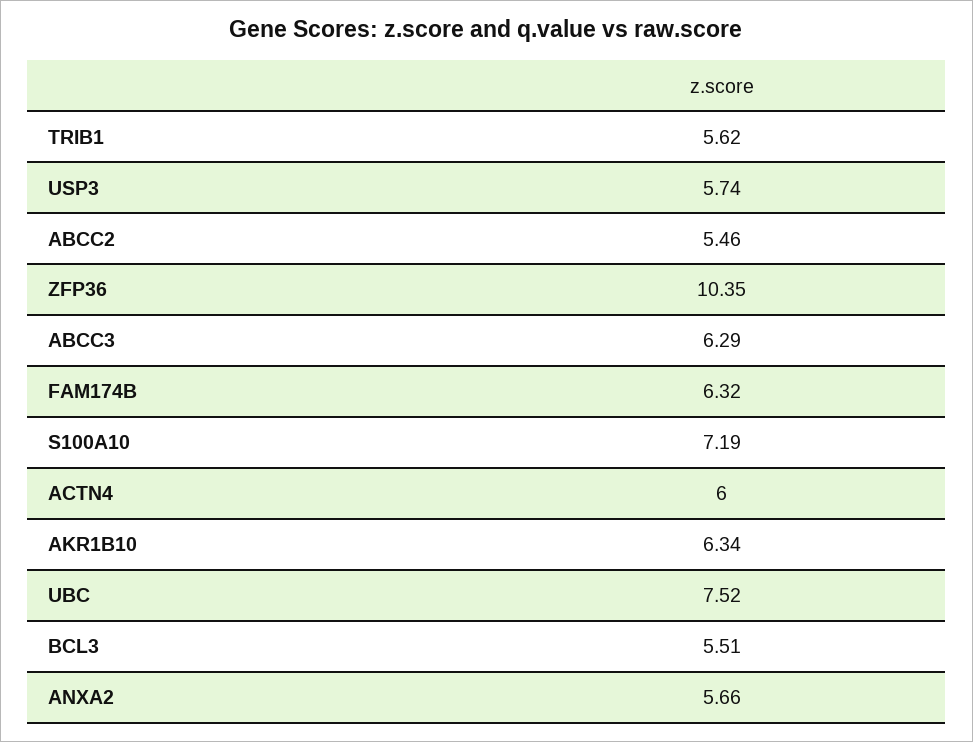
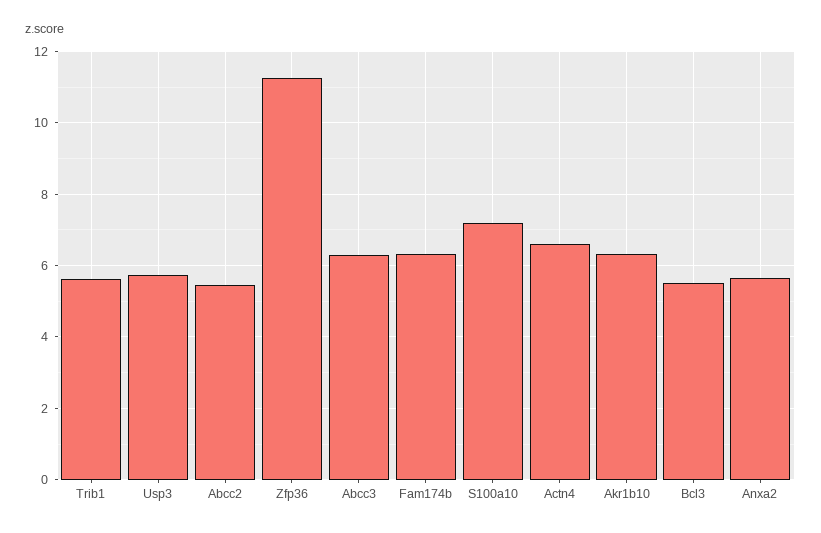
ZFP36: 10.35 -> 11.2
ACTN4: 6 -> 6.6
UBC: 7.52 -> none

